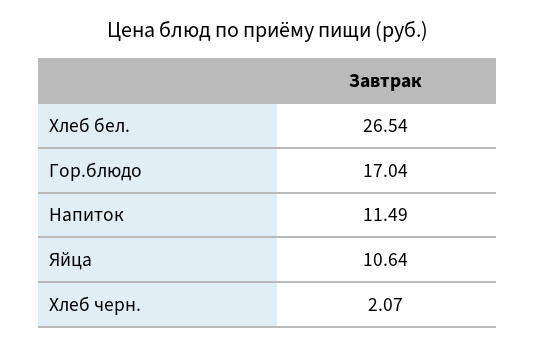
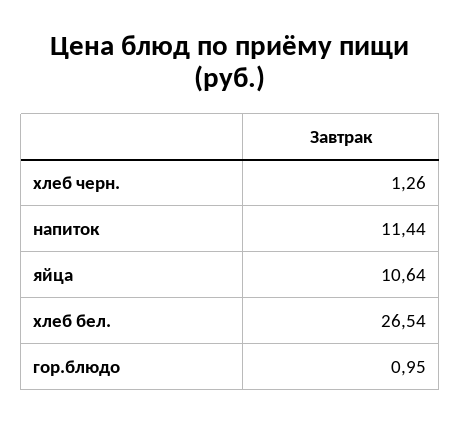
Гор.блюдо: 17.04 -> 0.95
Напиток: 11.49 -> 11.44
Хлеб черн.: 2.07 -> 1.26

